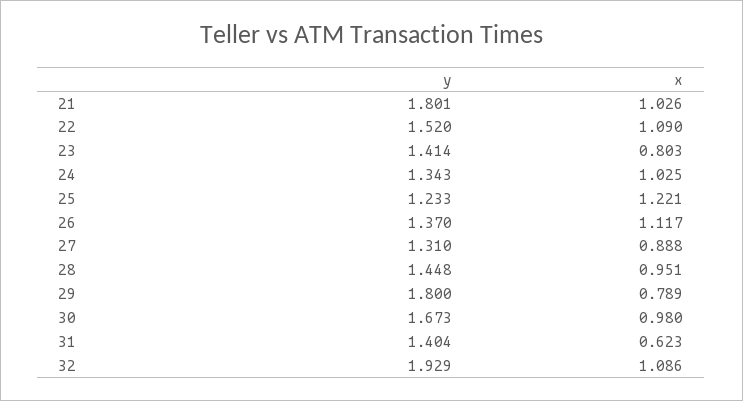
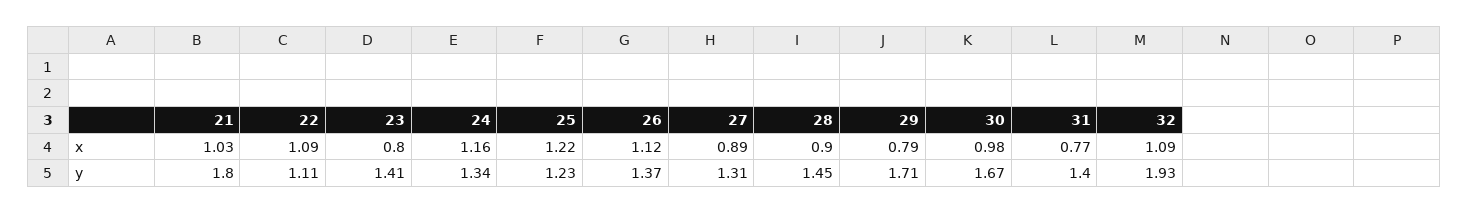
y, 22: 1.52 -> 1.11
x, 24: 1.025 -> 1.16
x, 28: 0.951 -> 0.9
y, 29: 1.8 -> 1.71
x, 31: 0.623 -> 0.77

